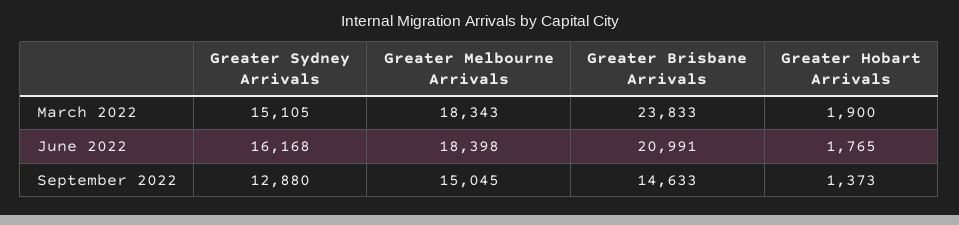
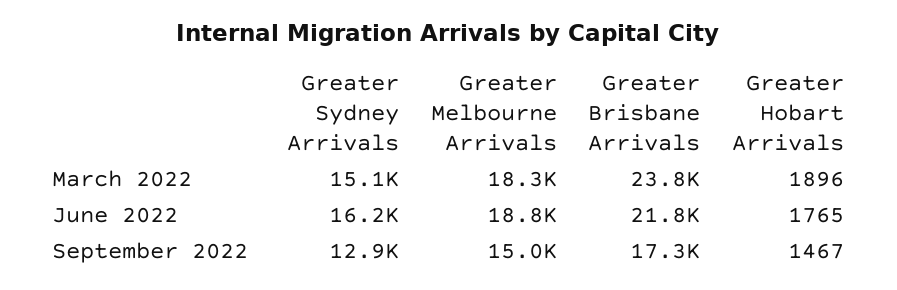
Greater Hobart Arrivals, March 2022: 1900 -> 1896
Greater Melbourne Arrivals, June 2022: 18398 -> 18800
Greater Brisbane Arrivals, June 2022: 20991 -> 21800
Greater Brisbane Arrivals, September 2022: 14633 -> 17300
Greater Hobart Arrivals, September 2022: 1373 -> 1467

